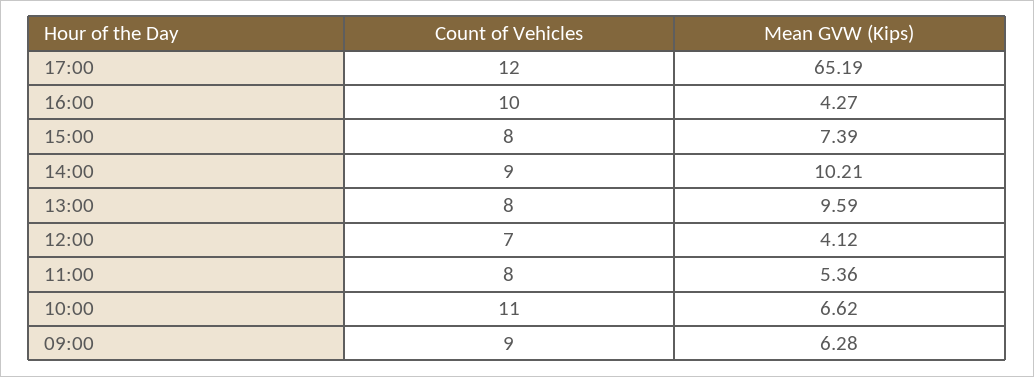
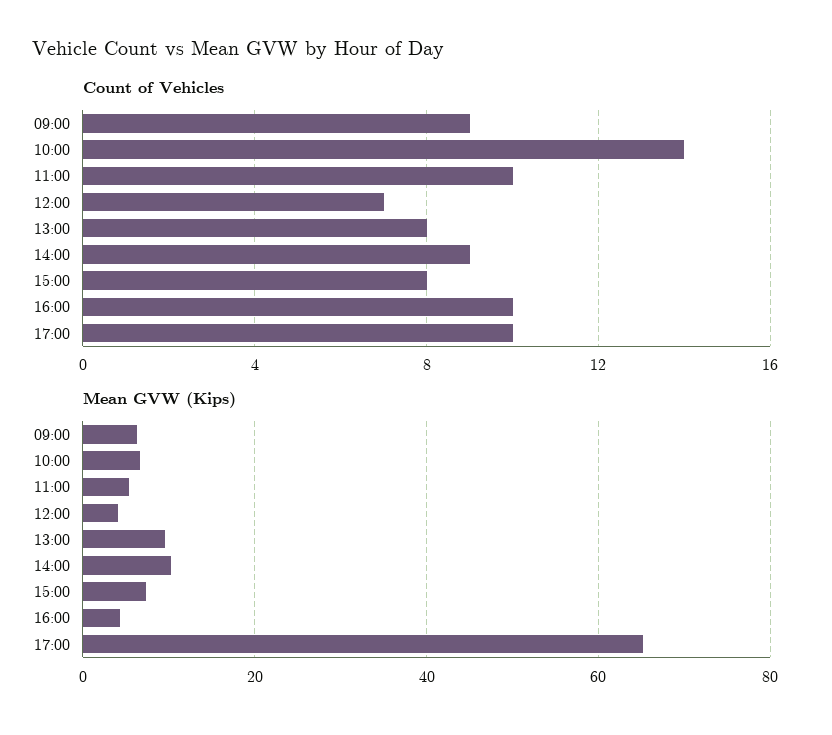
Count of Vehicles, 17:00: 12 -> 10
Count of Vehicles, 11:00: 8 -> 10
Count of Vehicles, 10:00: 11 -> 14

